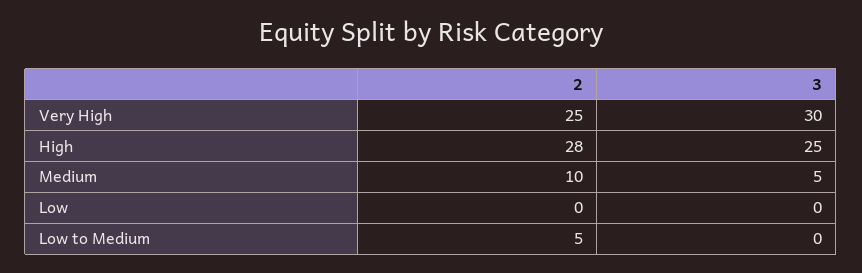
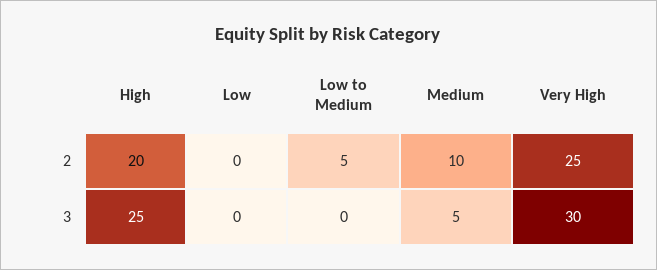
2, High: 28 -> 20

